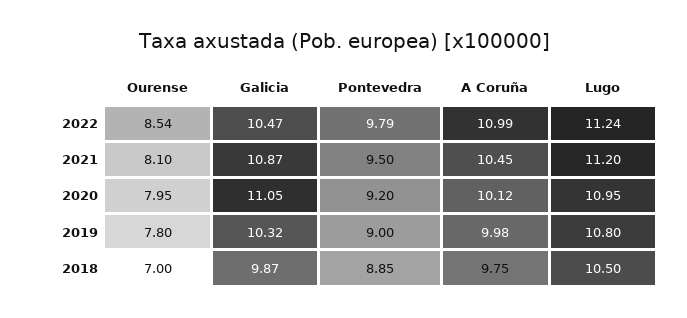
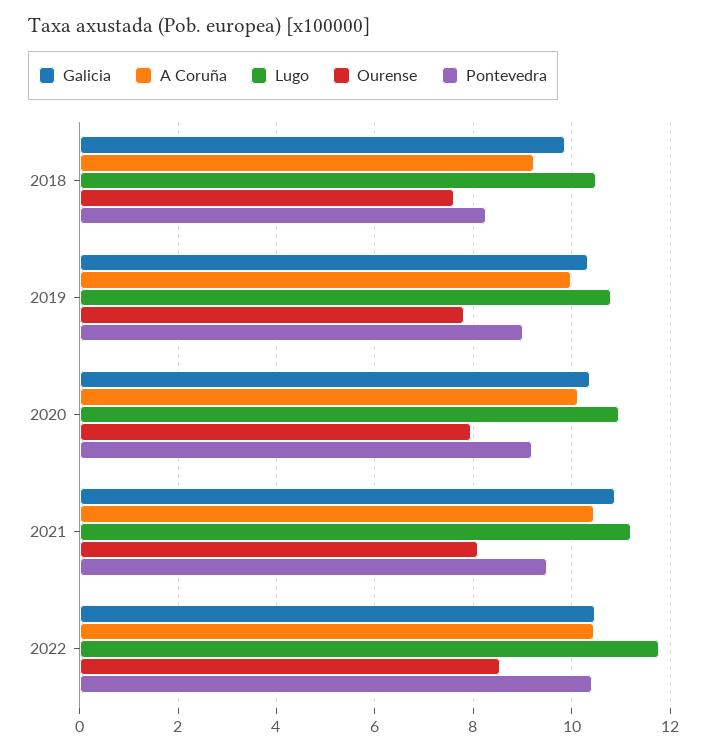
Pontevedra, 2022: 9.79 -> 10.4
A Coruña, 2022: 10.99 -> 10.4
Lugo, 2022: 11.24 -> 11.8
Galicia, 2020: 11.05 -> 10.4
Ourense, 2018: 7 -> 7.6
Pontevedra, 2018: 8.85 -> 8.2
A Coruña, 2018: 9.75 -> 9.2

